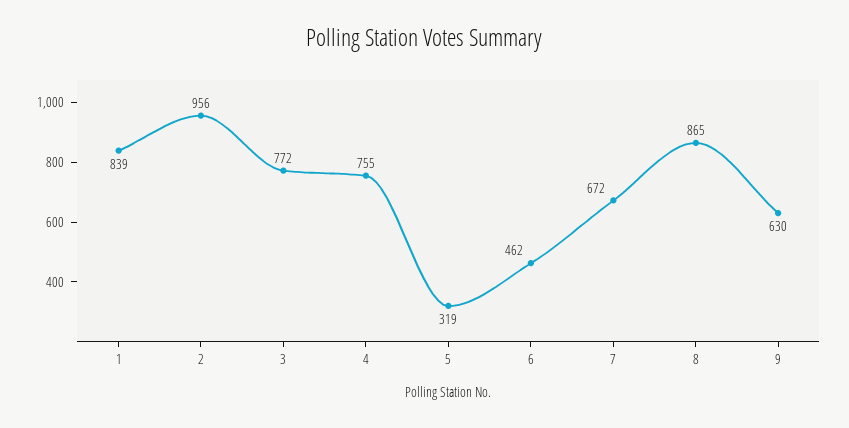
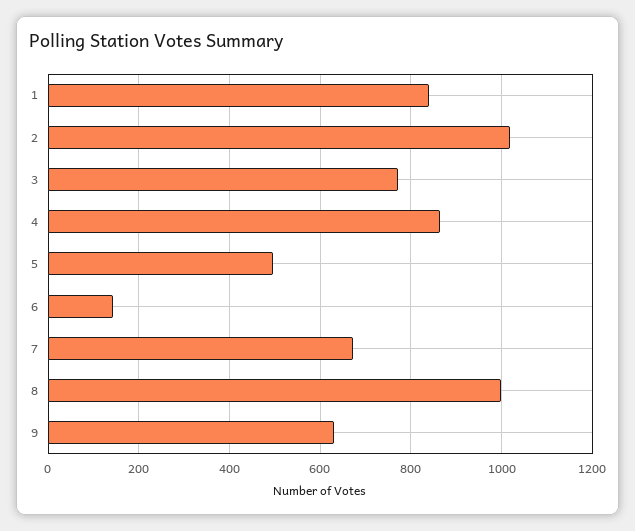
2: 956 -> 1020
4: 755 -> 860
5: 319 -> 500
6: 462 -> 140
8: 865 -> 1000

